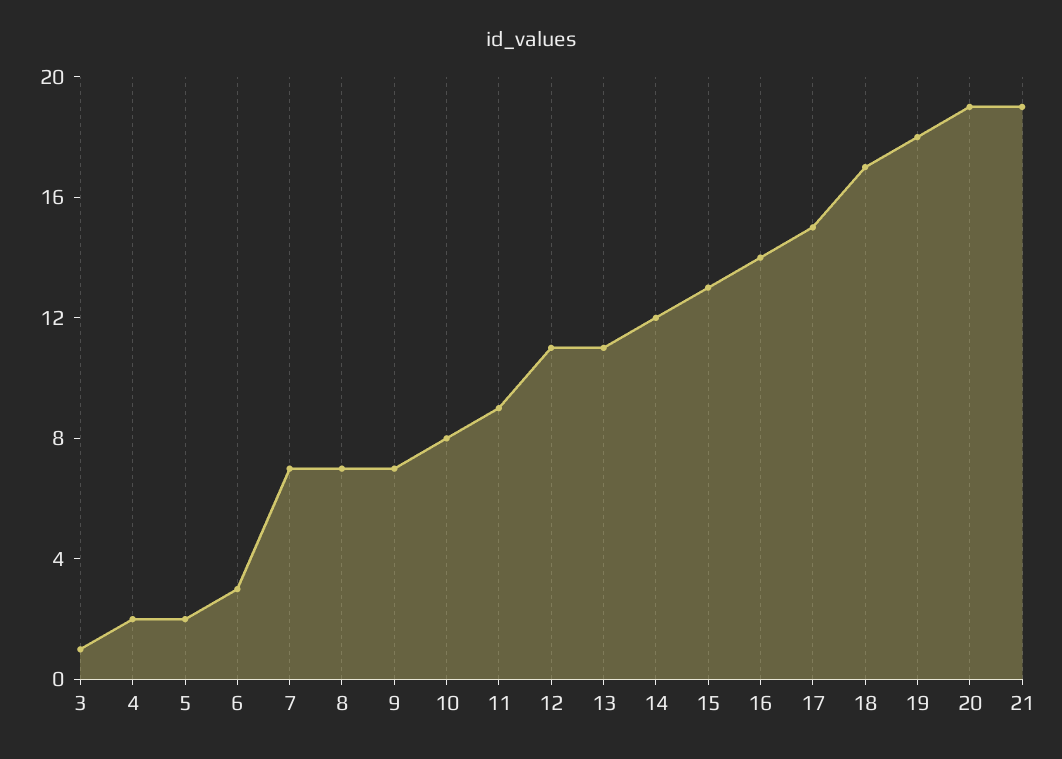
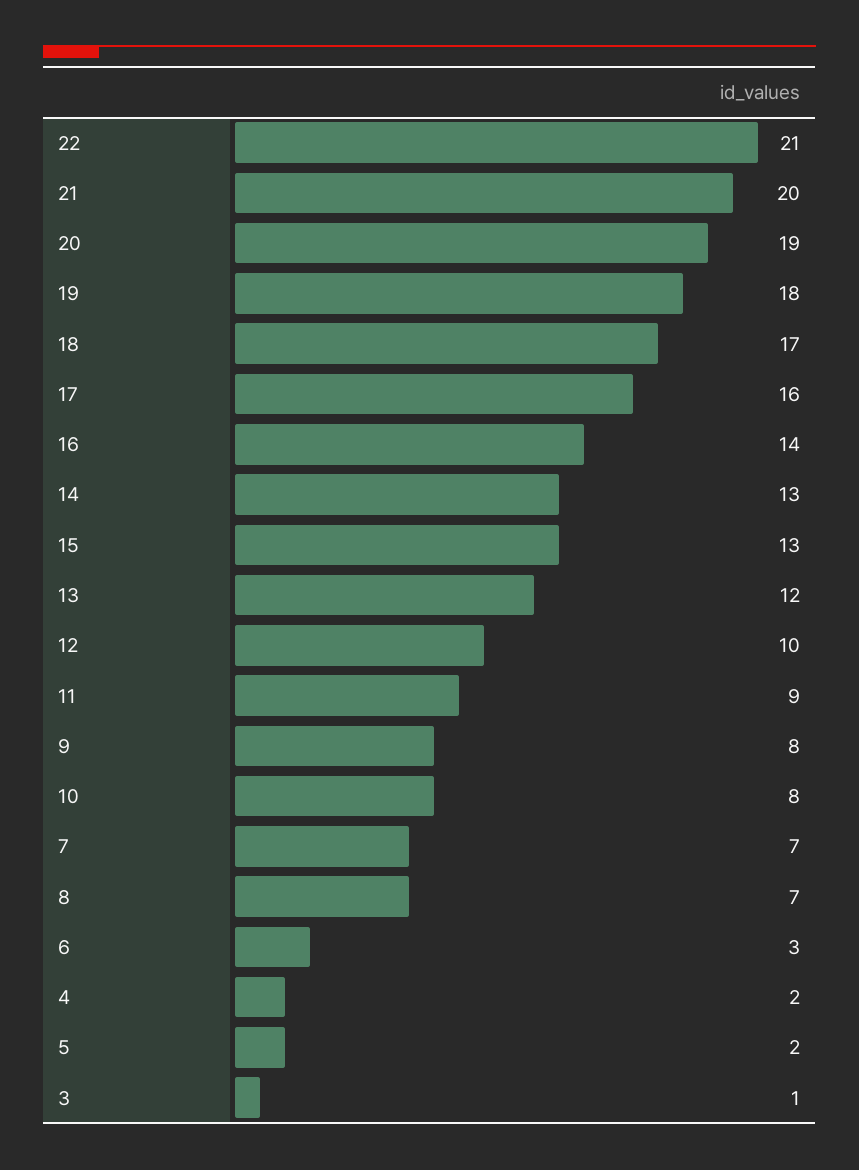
9: 7 -> 8
12: 11 -> 10
13: 11 -> 12
14: 12 -> 13
17: 15 -> 16
21: 19 -> 20
22: none -> 21

